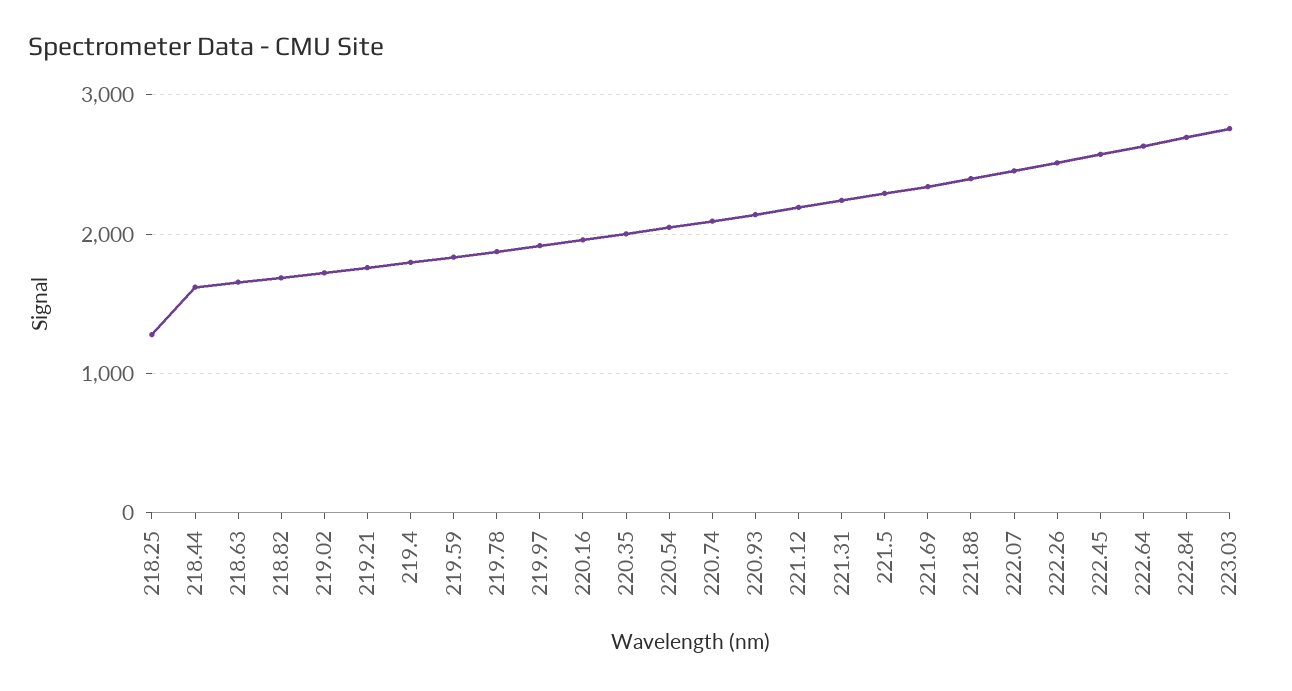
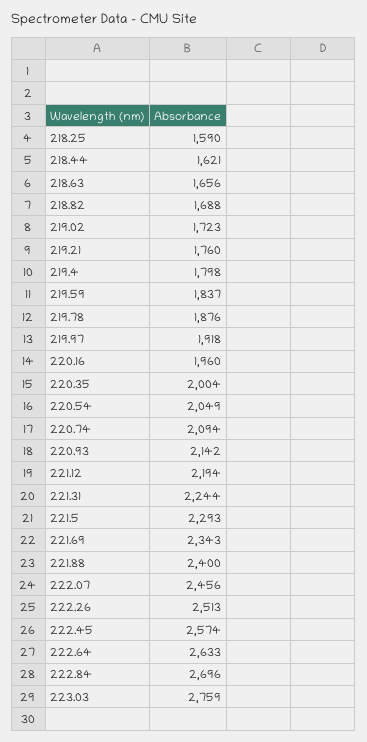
218.25: 1300 -> 1590

